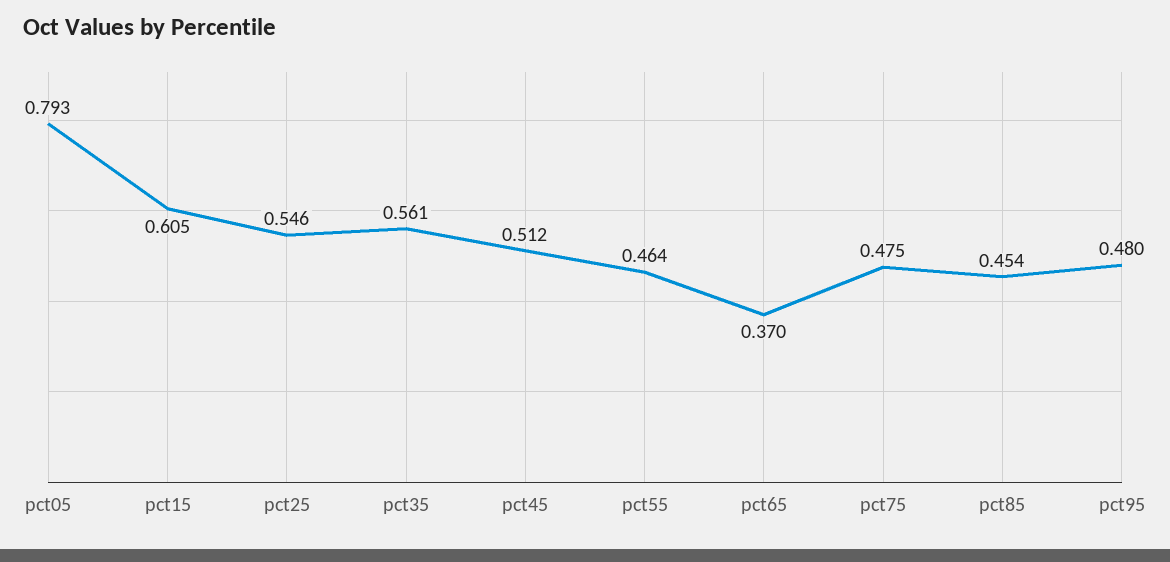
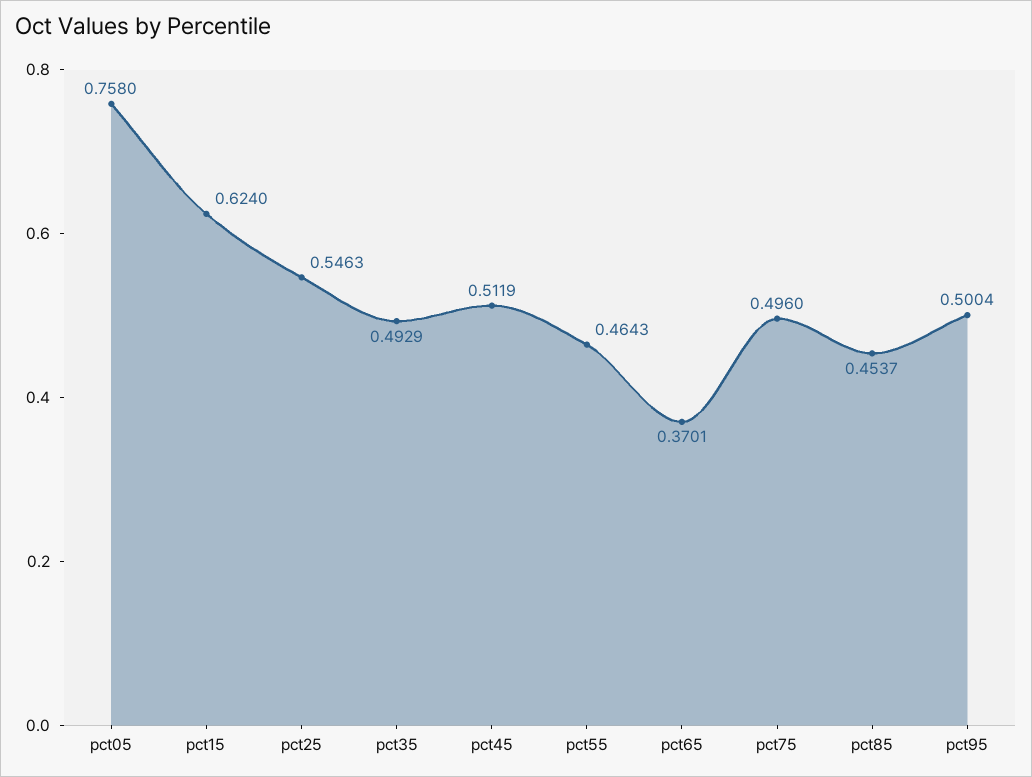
pct05: 0.793 -> 0.758
pct15: 0.605 -> 0.624
pct35: 0.561 -> 0.4929
pct75: 0.475 -> 0.496
pct95: 0.48 -> 0.5004

